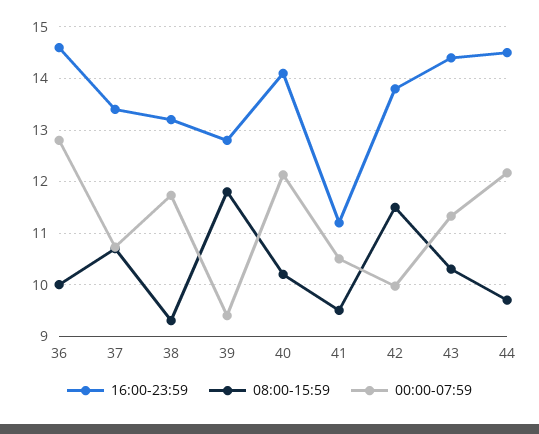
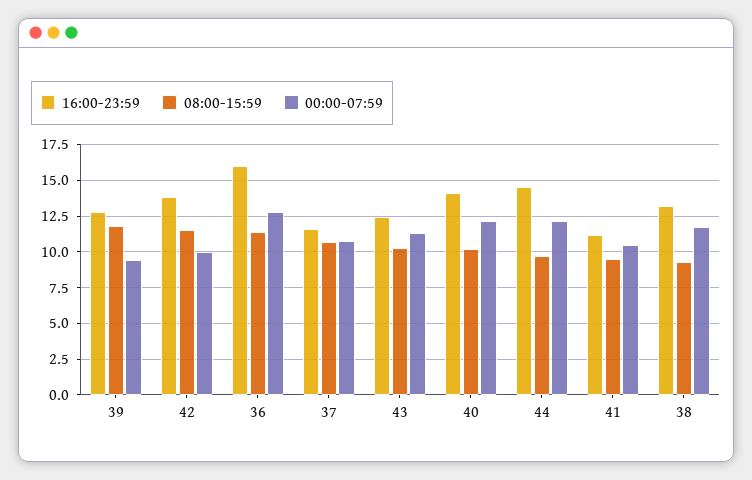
16:00-23:59, 36: 14.6 -> 16
08:00-15:59, 36: 10 -> 11.5
16:00-23:59, 37: 13.4 -> 11.5
16:00-23:59, 43: 14.4 -> 12.5

